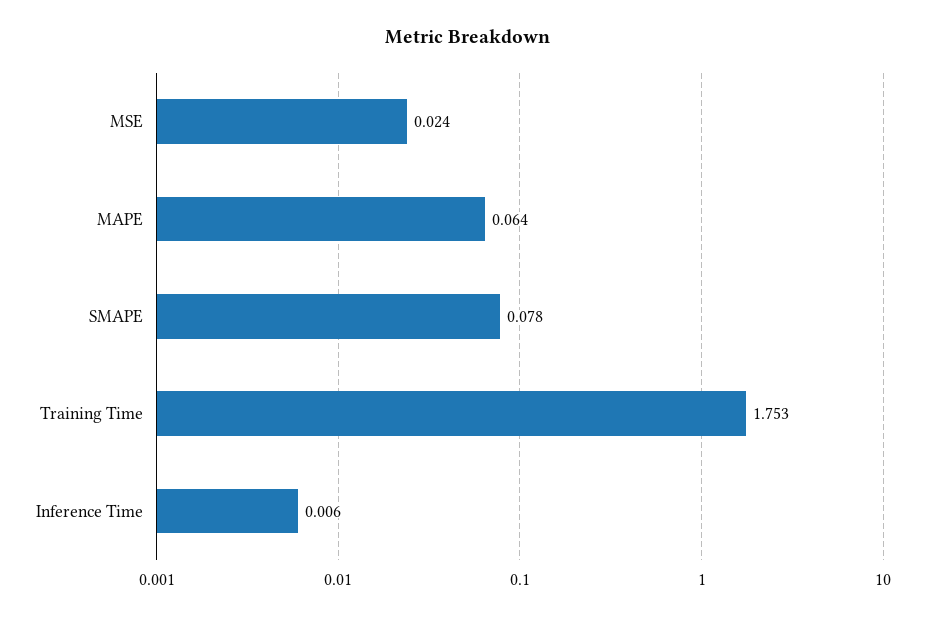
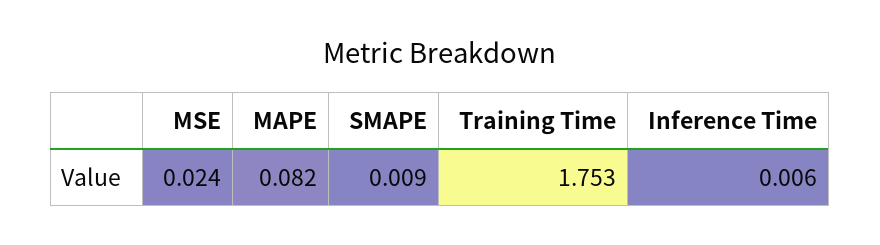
MAPE: 0.064 -> 0.082
SMAPE: 0.078 -> 0.009

